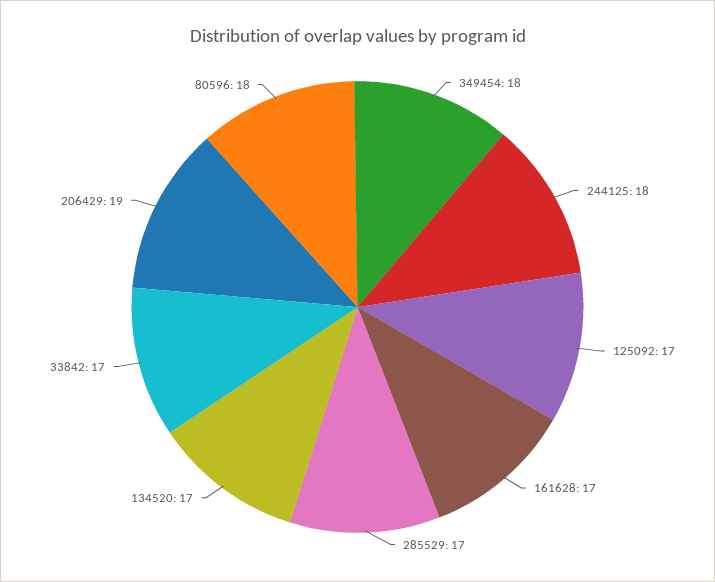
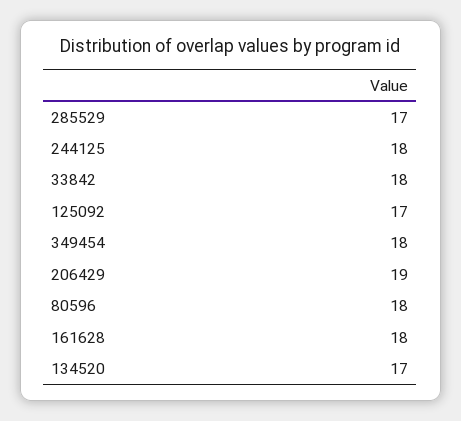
161628: 17 -> 18
33842: 17 -> 18

